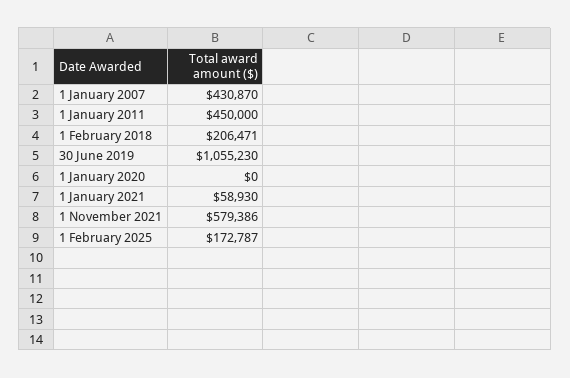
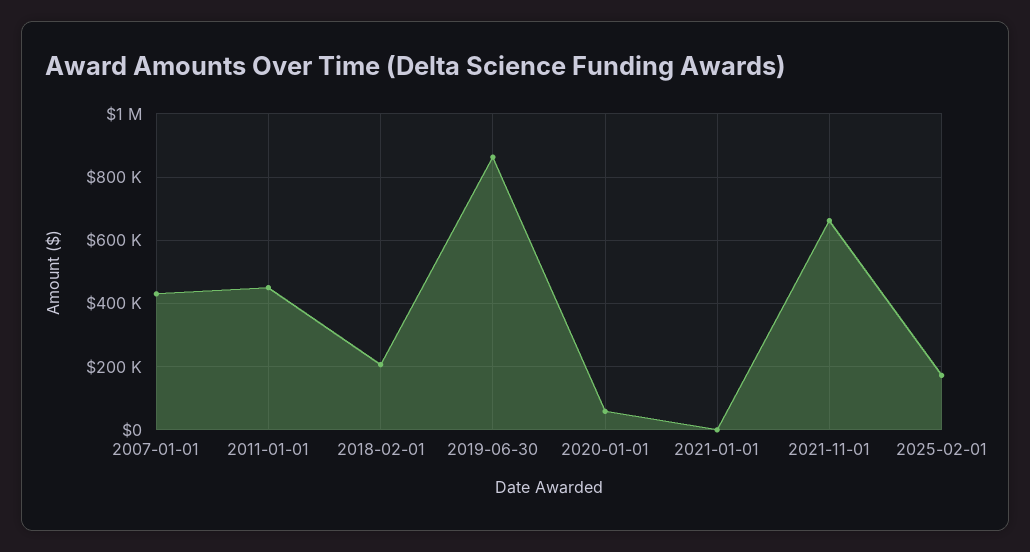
30 June 2019: 1055230 -> 860000
1 January 2020: 0 -> 60000
1 January 2021: 58930 -> 0
1 November 2021: 579386 -> 660000

